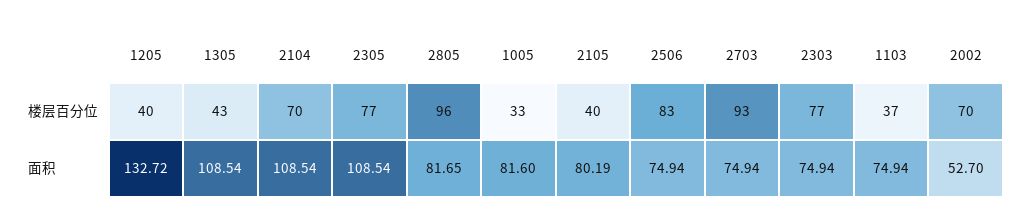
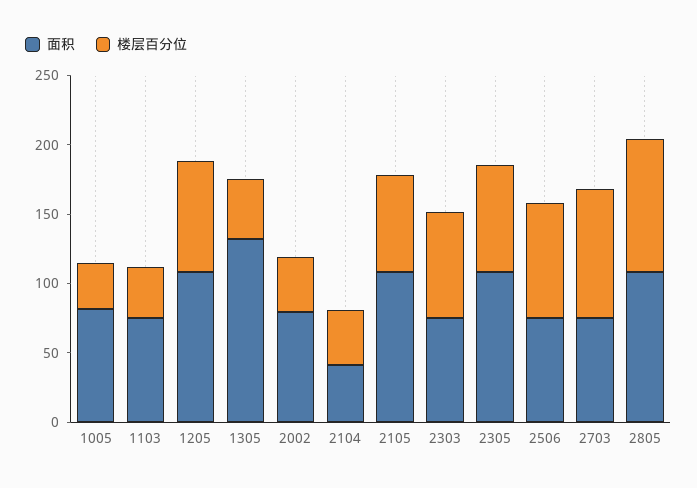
楼层百分位, 1205: 40 -> 80
楼层百分位, 2104: 70 -> 40
楼层百分位, 2105: 40 -> 70
楼层百分位, 2002: 70 -> 40
面积, 1205: 132.72 -> 110
面积, 1305: 108.54 -> 130
面积, 2104: 108.54 -> 40
面积, 2805: 81.65 -> 110
面积, 2105: 80.19 -> 110
面积, 2002: 52.7 -> 80

